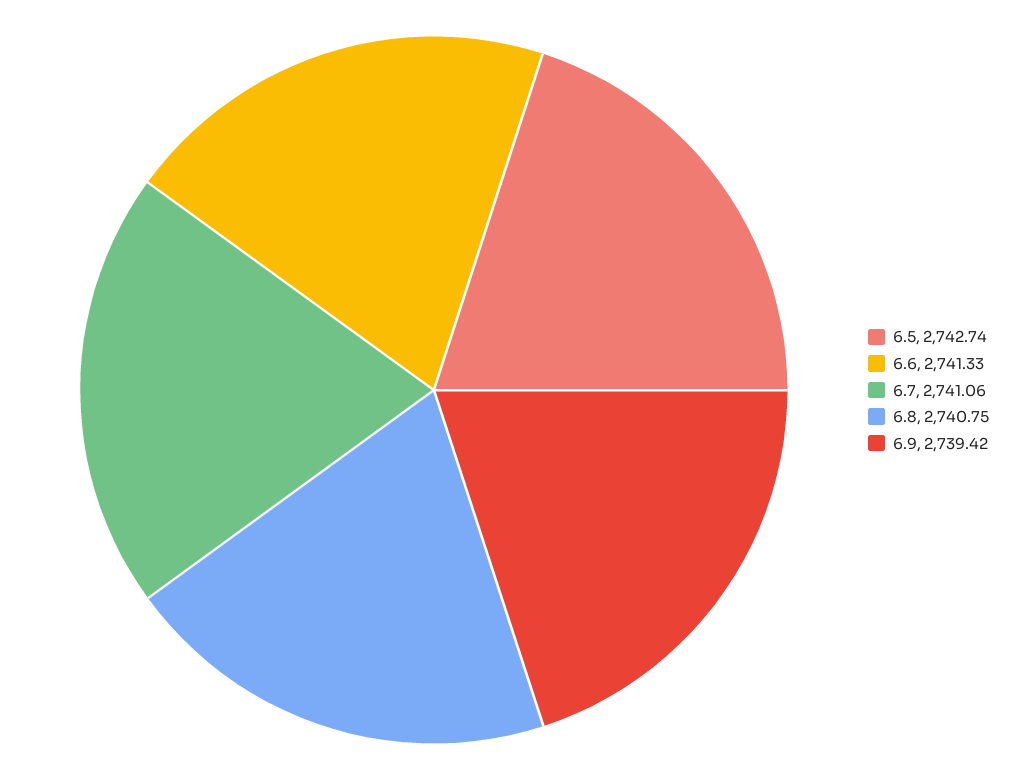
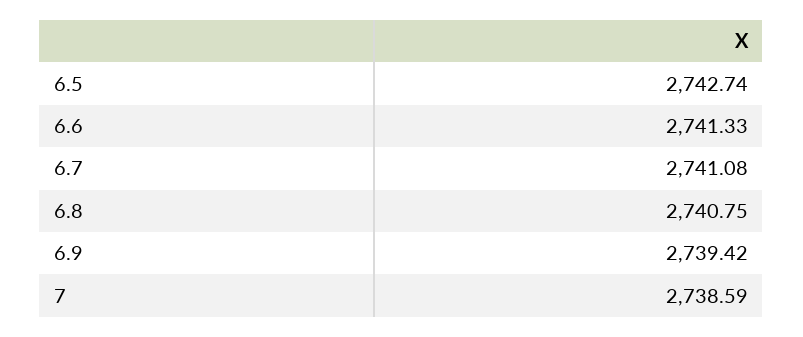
6.7: 2741.06 -> 2741.08
7: none -> 2738.59

